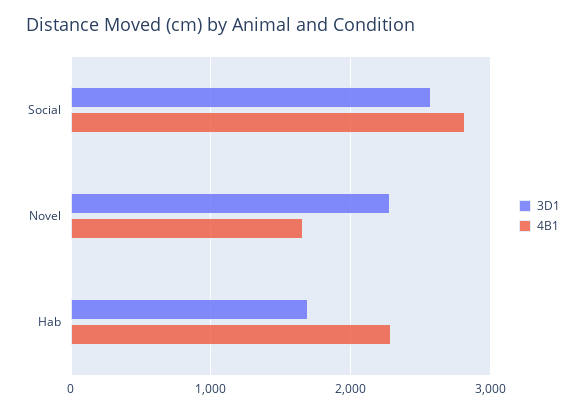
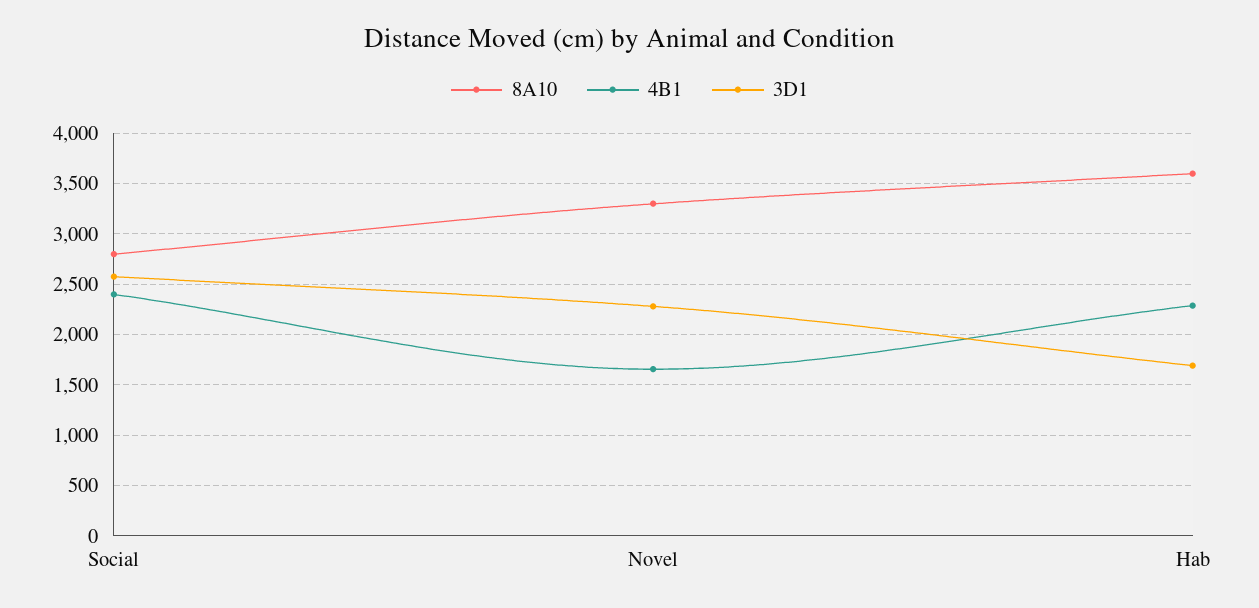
4B1, Social: 2800 -> 2400
8A10, Social: none -> 2800
8A10, Novel: none -> 3300
8A10, Hab: none -> 3600

